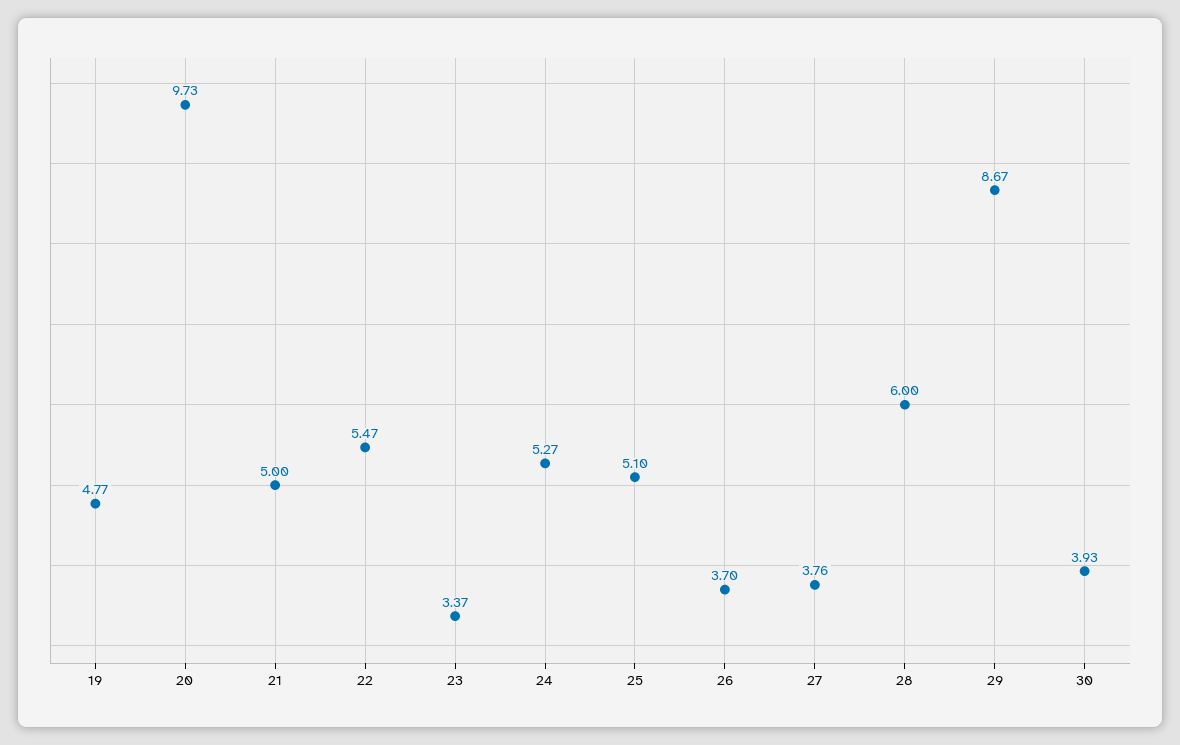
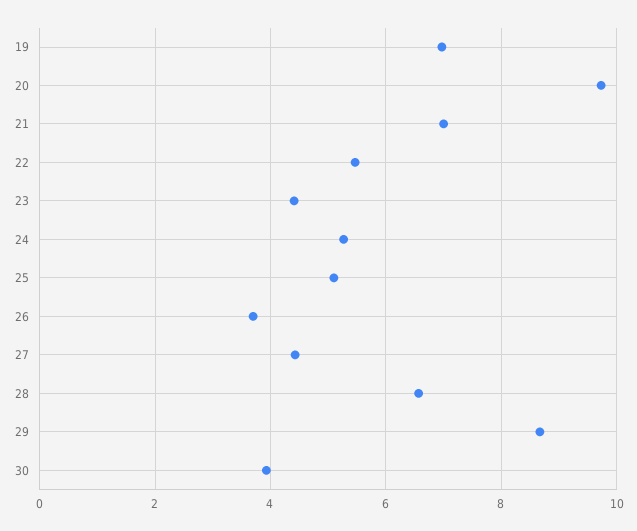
19: 4.77 -> 7
21: 5 -> 7
23: 3.37 -> 4.4
27: 3.76 -> 4.4
28: 6 -> 6.6

